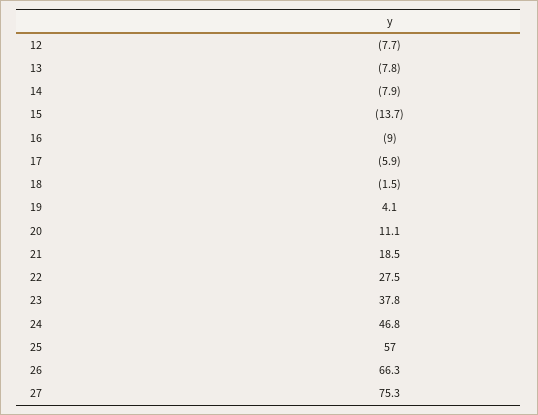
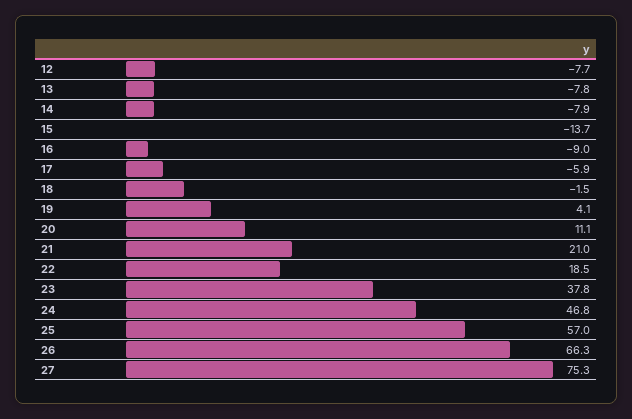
21: 18.5 -> 21
22: 27.5 -> 18.5

